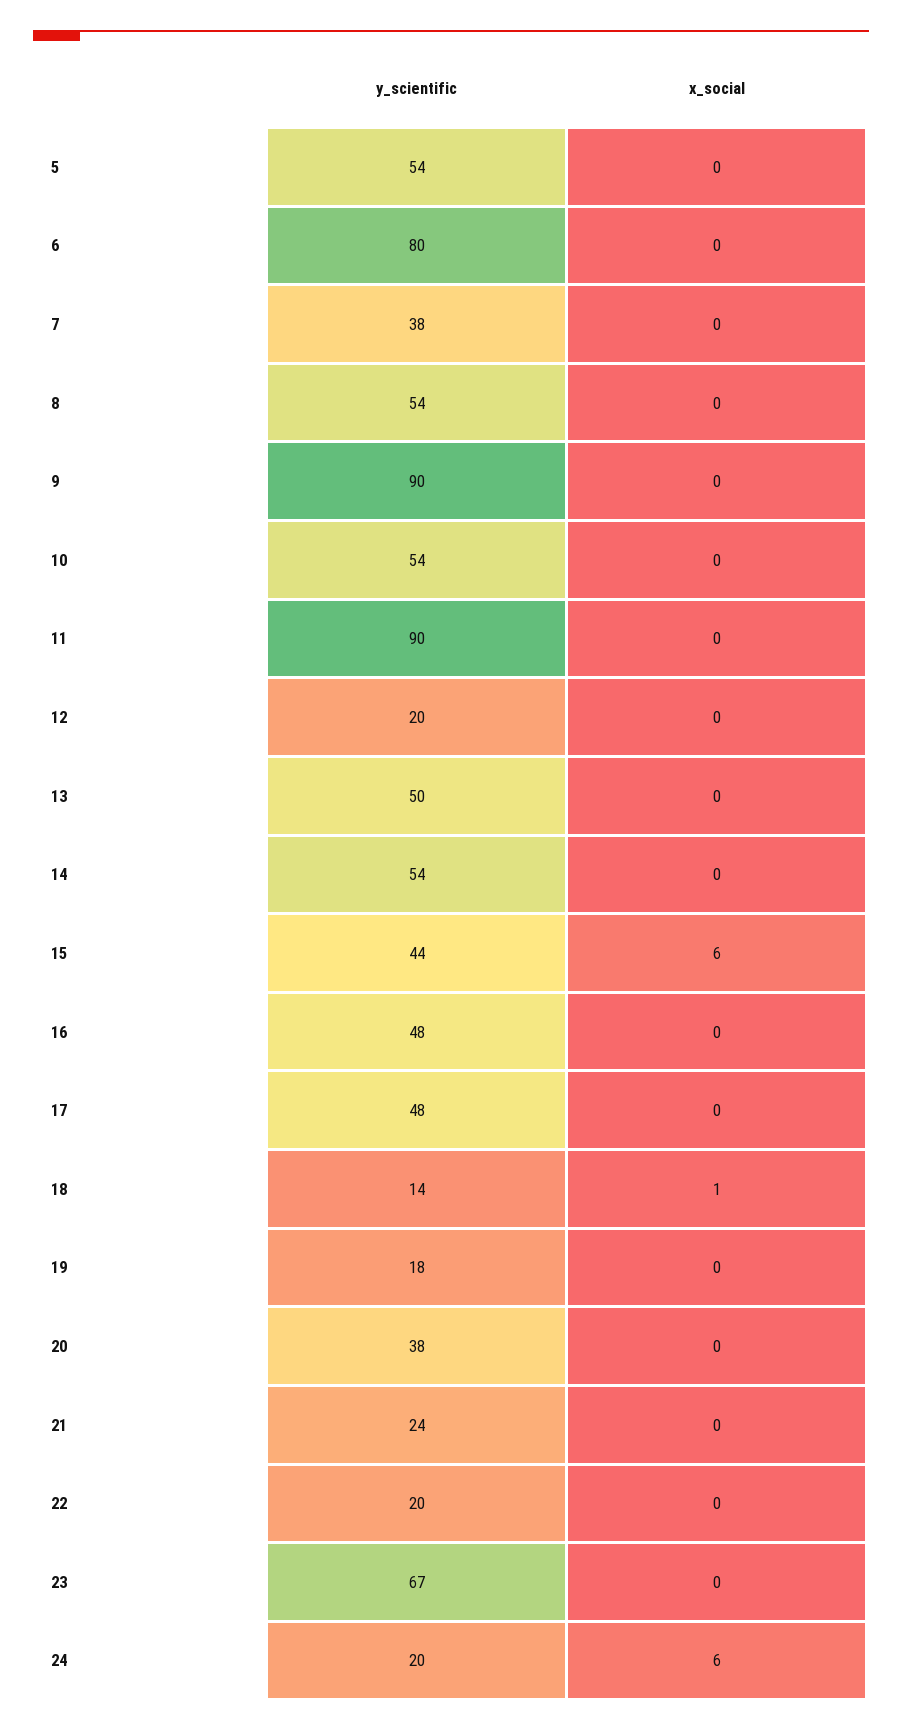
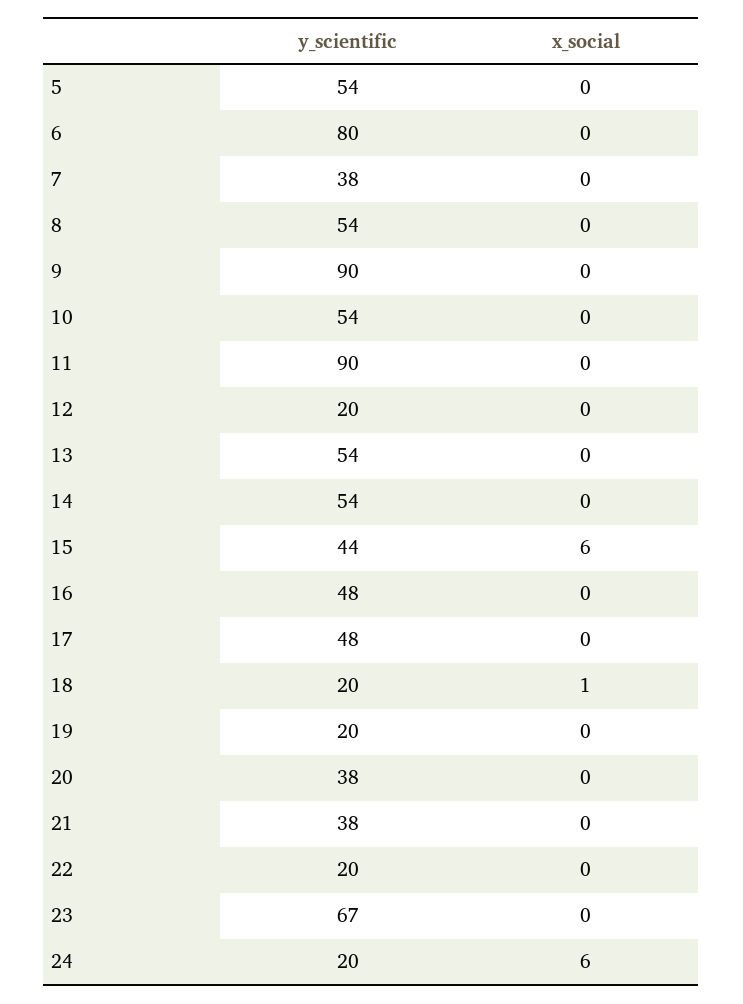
y_scientific, 13: 50 -> 54
y_scientific, 18: 14 -> 20
y_scientific, 19: 18 -> 20
y_scientific, 21: 24 -> 38

